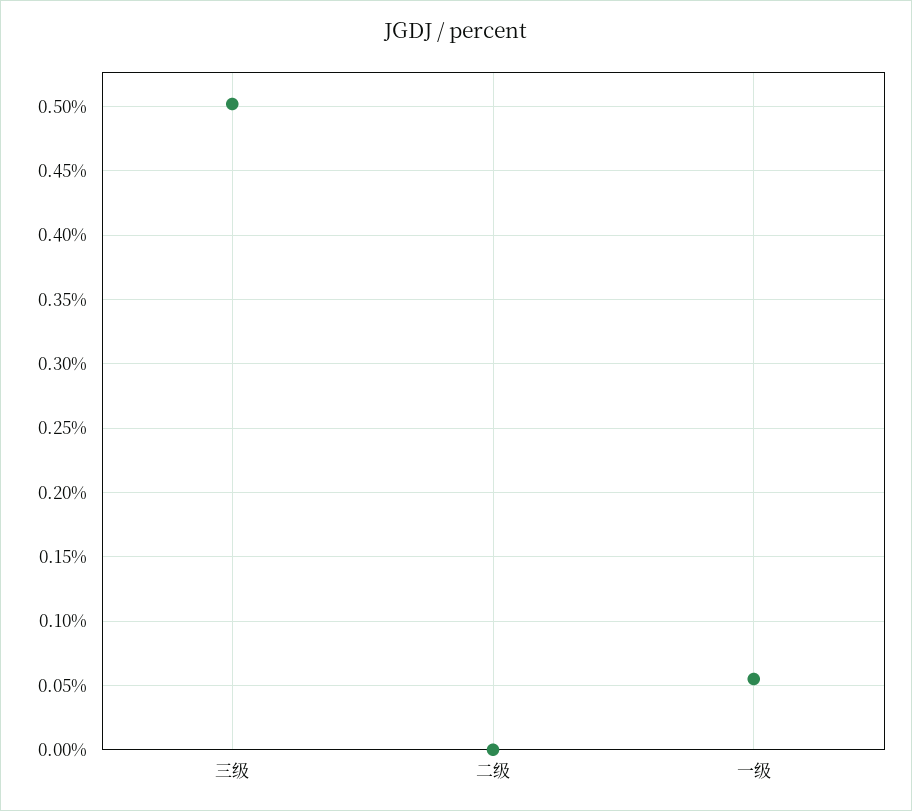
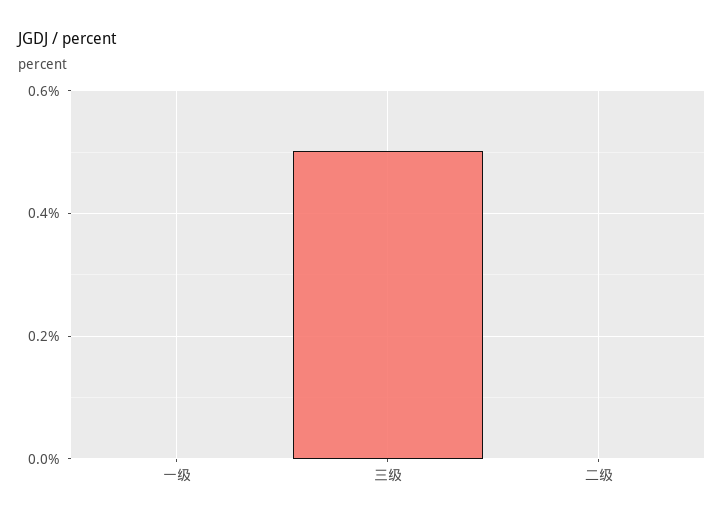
一级: 0.055 -> 0

